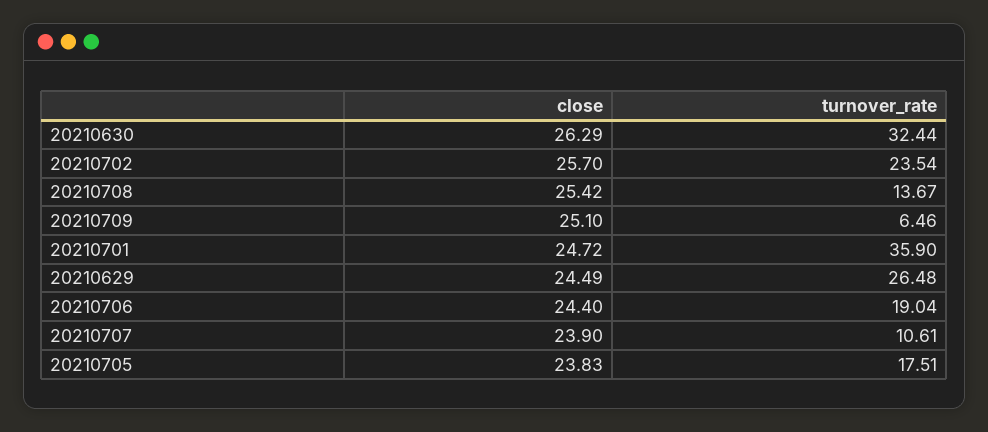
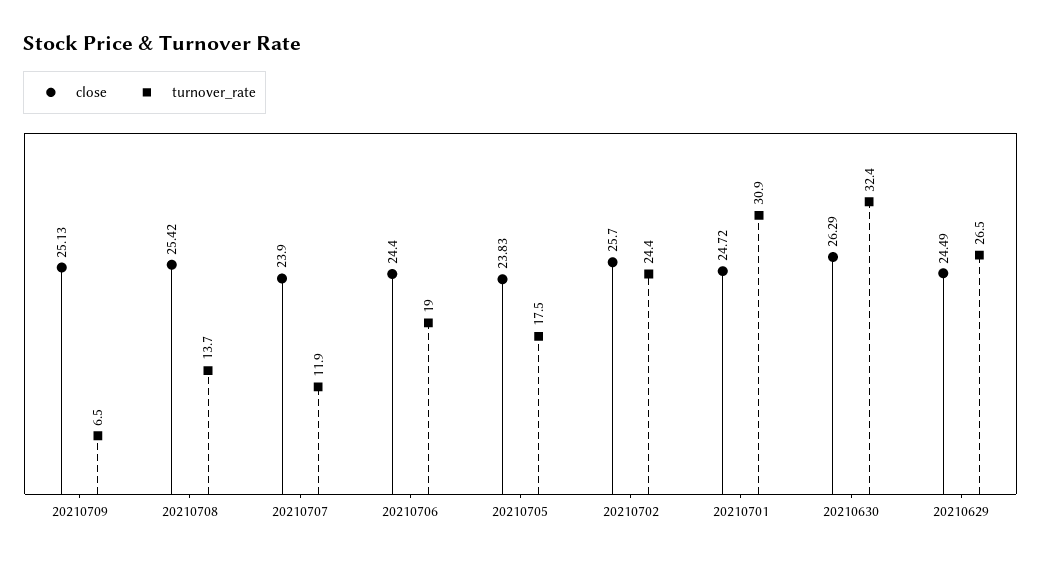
turnover_rate, 20210702: 23.54 -> 24.4
close, 20210709: 25.1 -> 25.13
turnover_rate, 20210701: 35.9 -> 30.9
turnover_rate, 20210707: 10.61 -> 11.9

